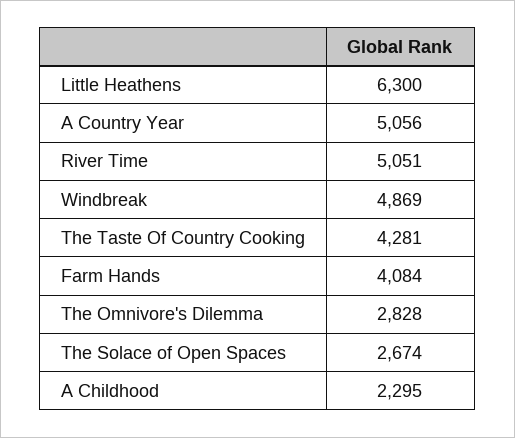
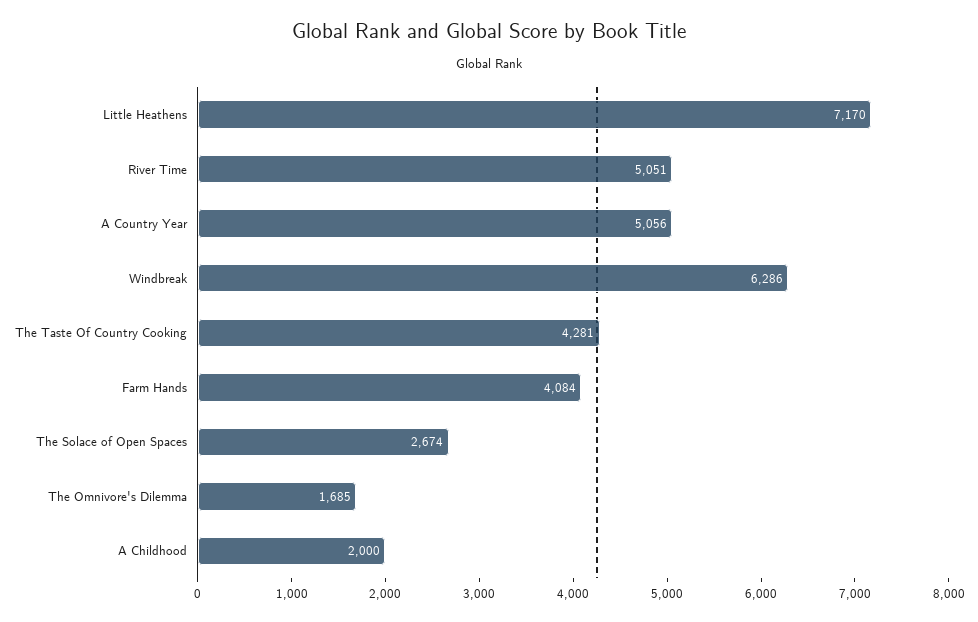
Little Heathens: 6300 -> 7170
Windbreak: 4869 -> 6286
The Omnivore's Dilemma: 2828 -> 1685
A Childhood: 2295 -> 2000

